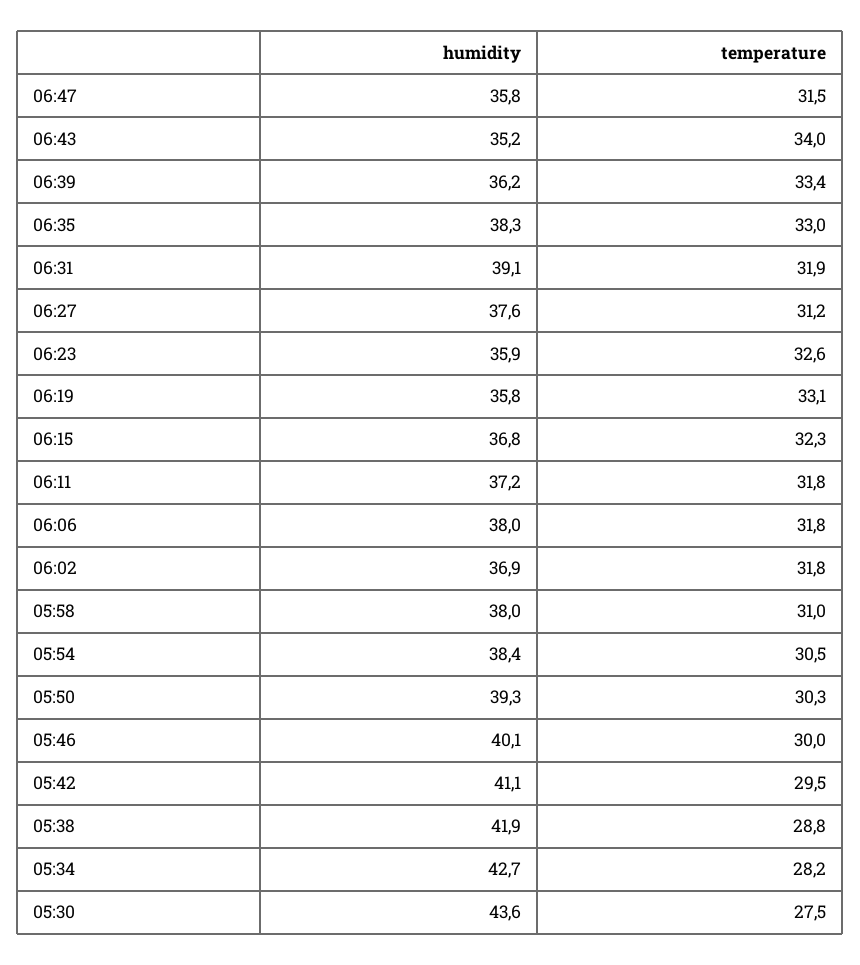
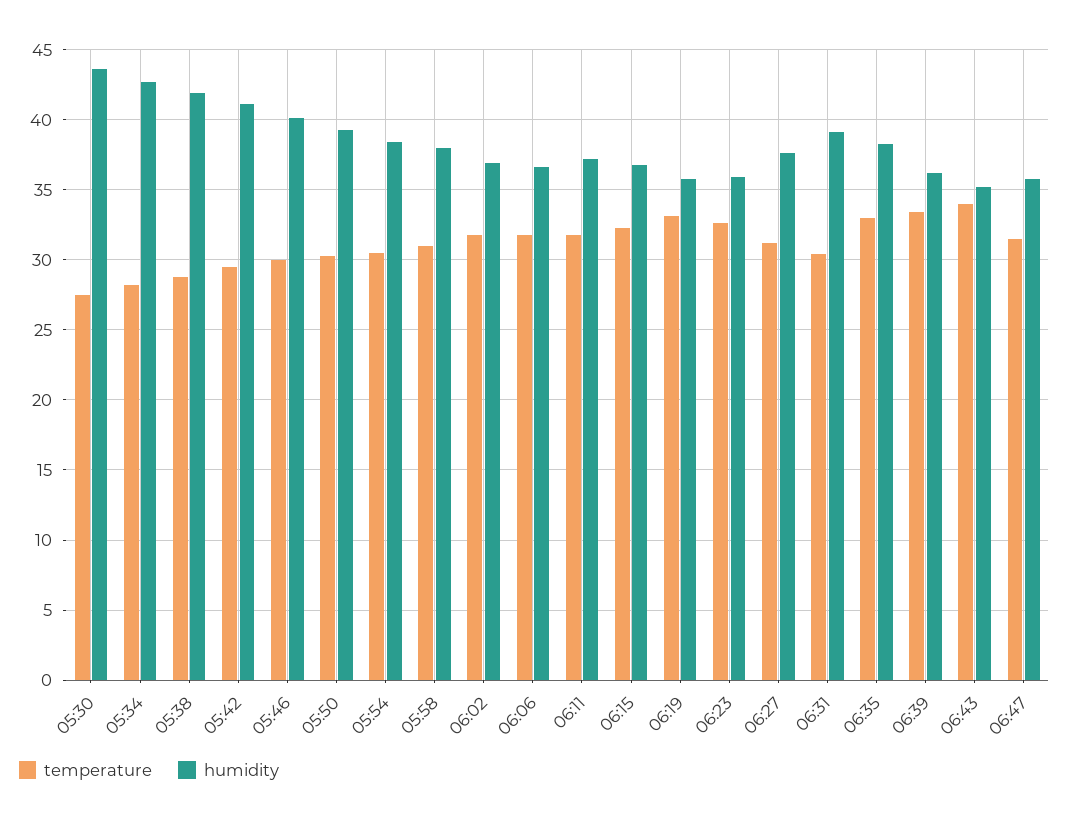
temperature, 06:31: 31.9 -> 30.5
humidity, 06:06: 38 -> 36.5

